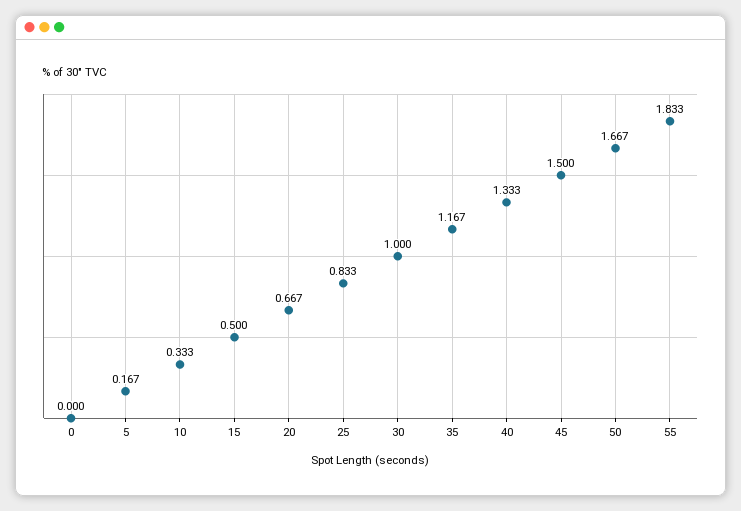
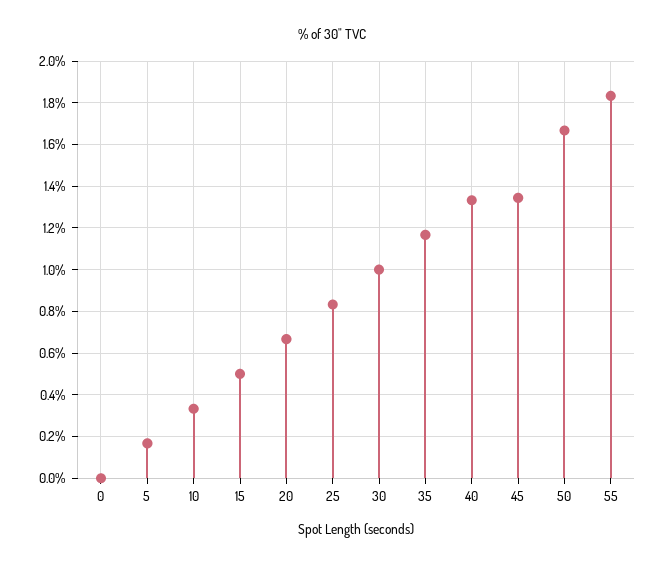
45: 1.5 -> 1.35

